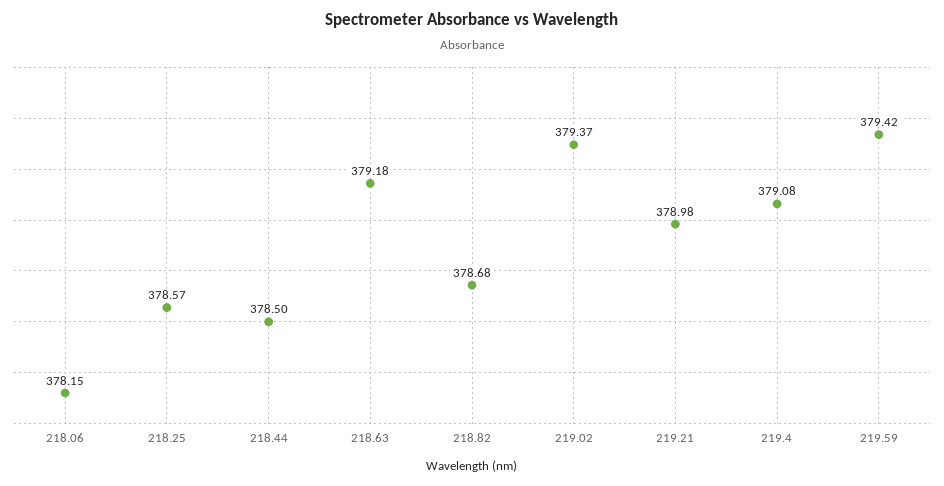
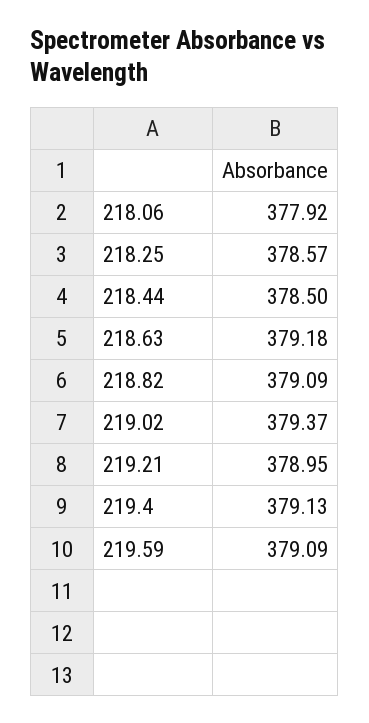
218.06: 378.15 -> 377.92
218.82: 378.68 -> 379.09
219.21: 378.98 -> 378.95
219.4: 379.08 -> 379.13
219.59: 379.42 -> 379.09

